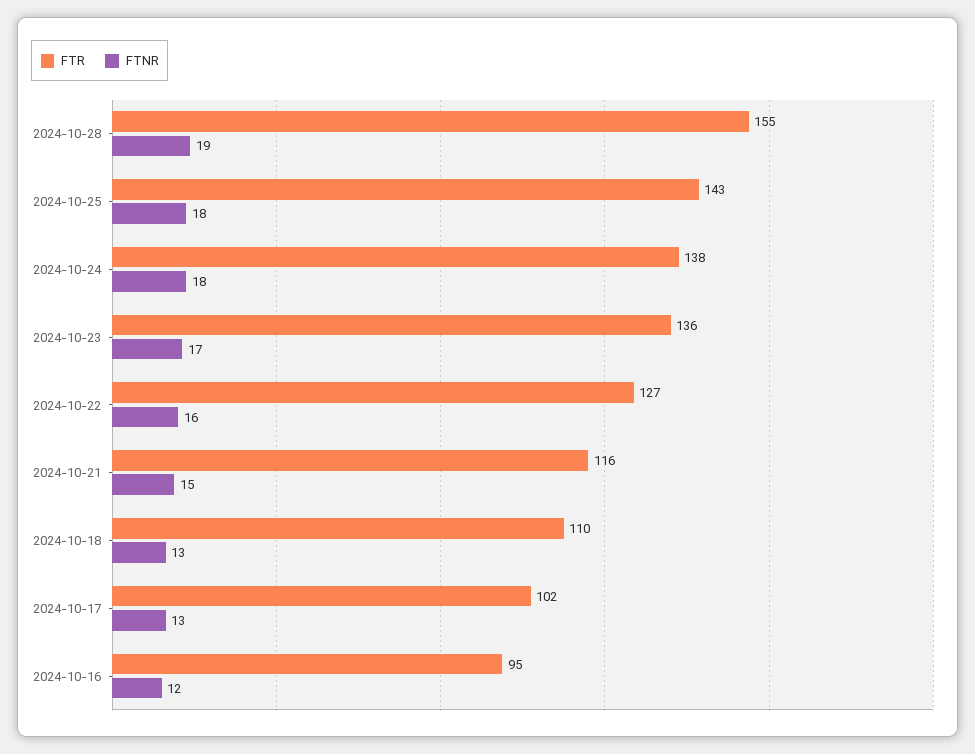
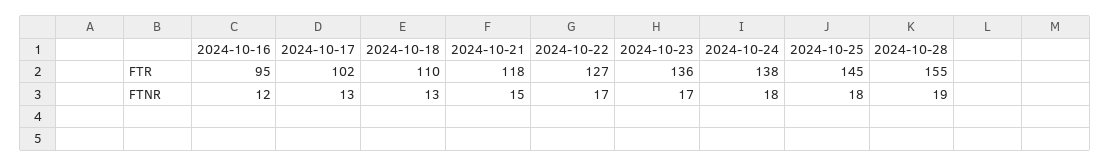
FTR, 2024-10-25: 143 -> 145
FTNR, 2024-10-22: 16 -> 17
FTR, 2024-10-21: 116 -> 118

